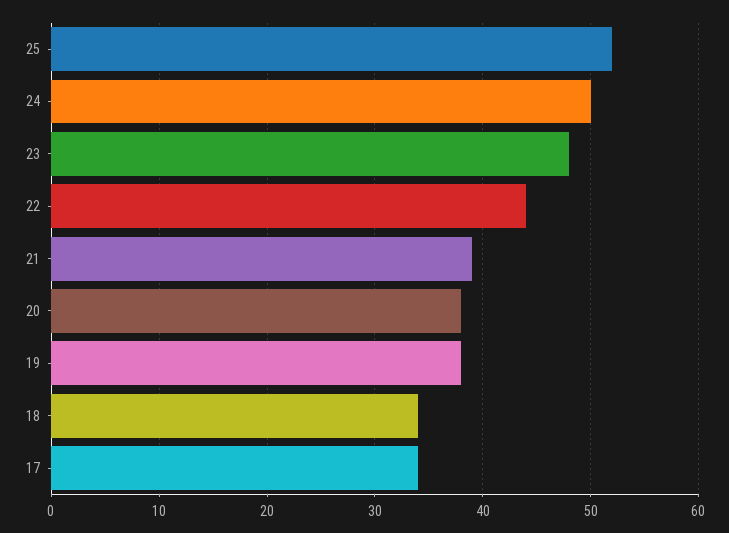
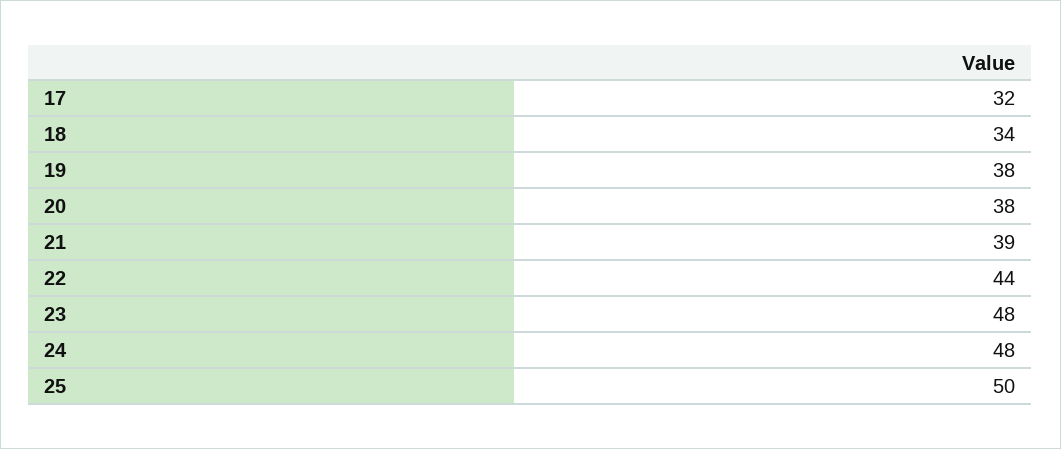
25: 52 -> 50
24: 50 -> 48
17: 34 -> 32

